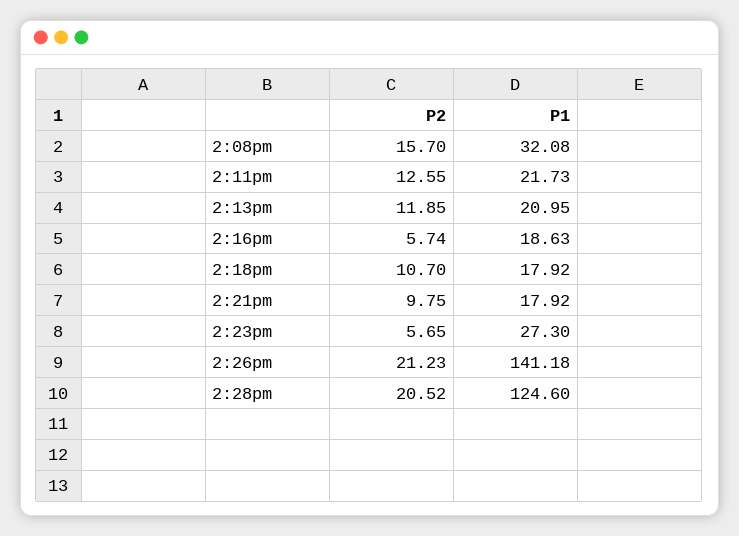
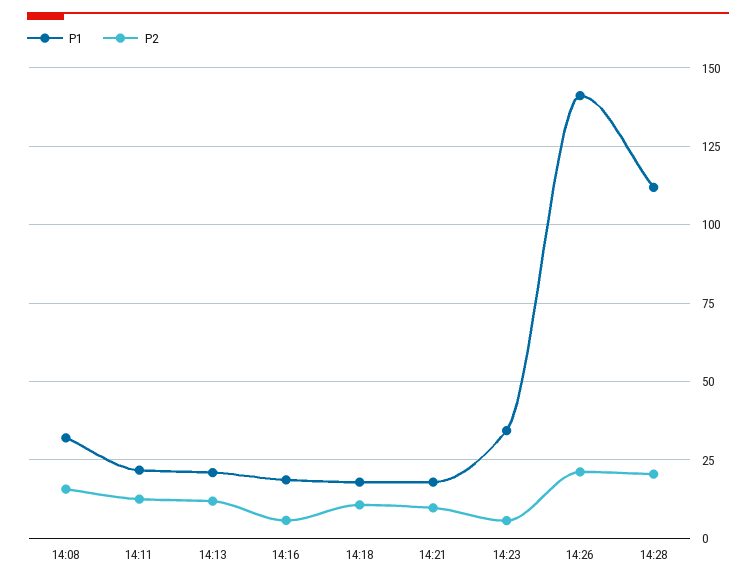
P1, 2:23pm: 27.3 -> 35
P1, 2:28pm: 124.6 -> 112.5

